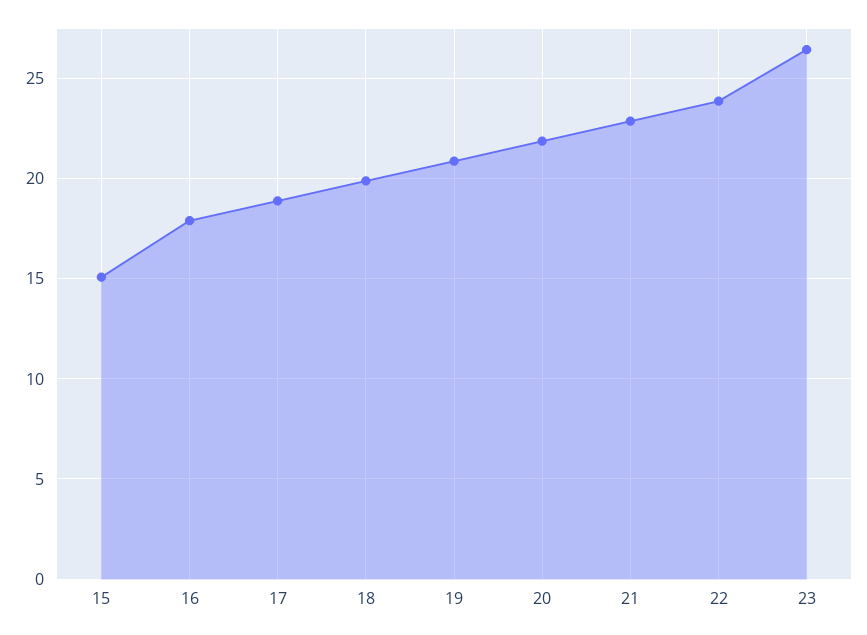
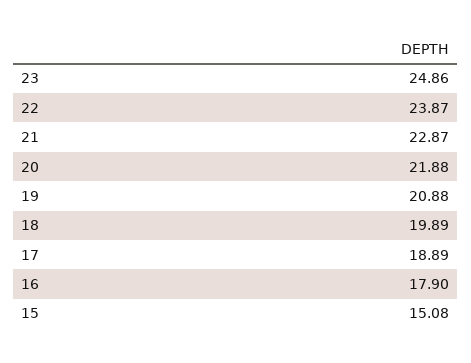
23: 26.5 -> 24.86

